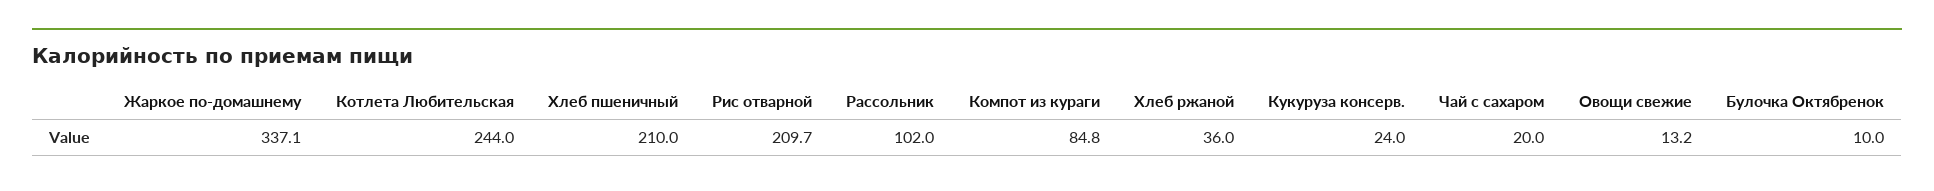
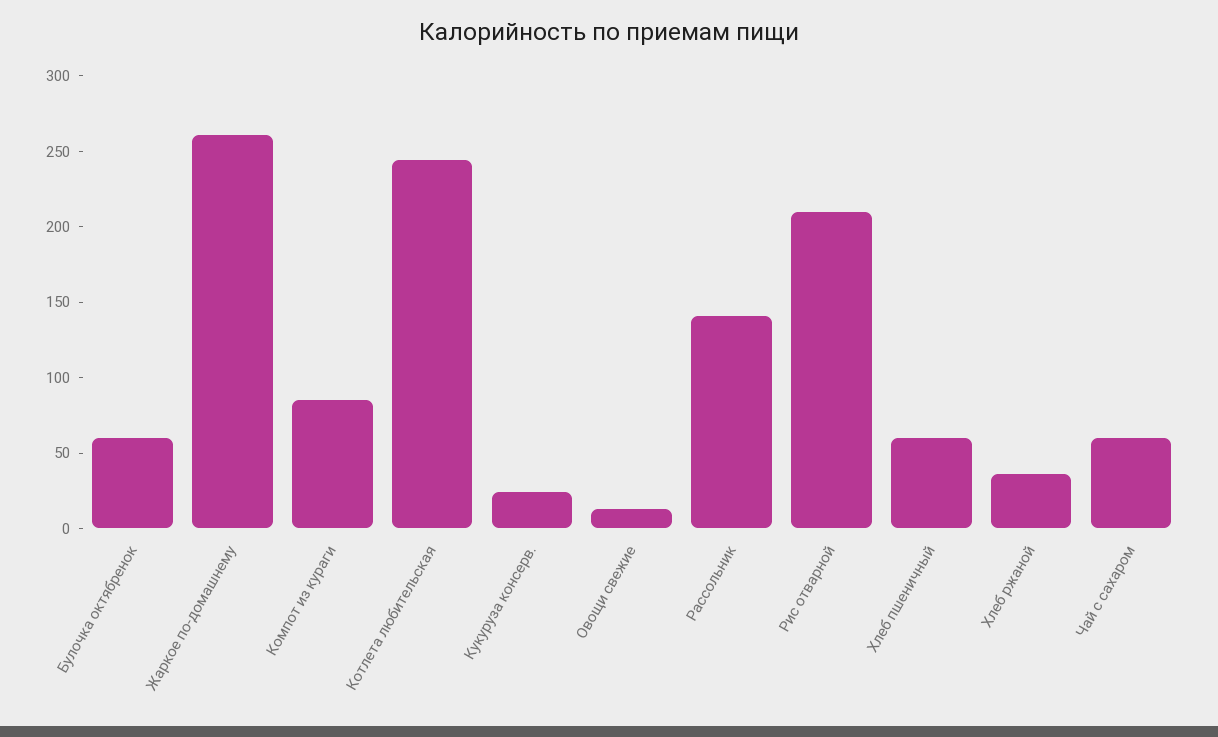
Жаркое по-домашнему: 337.1 -> 260
Хлеб пшеничный: 210 -> 60
Рассольник: 102 -> 140
Чай с сахаром: 20 -> 60
Булочка Октябренок: 10 -> 60

